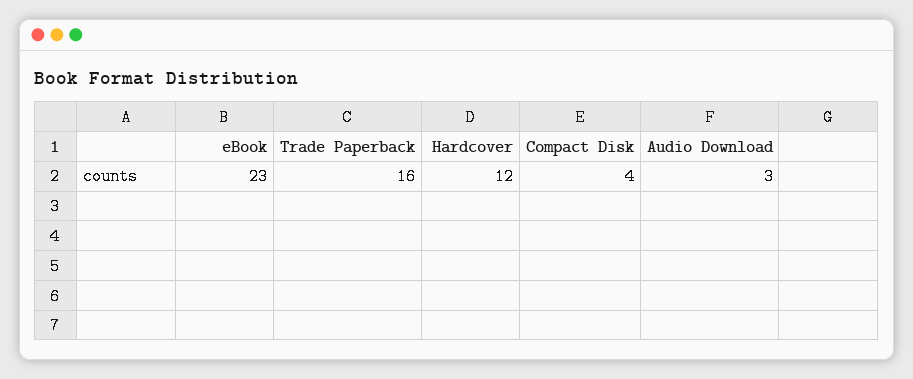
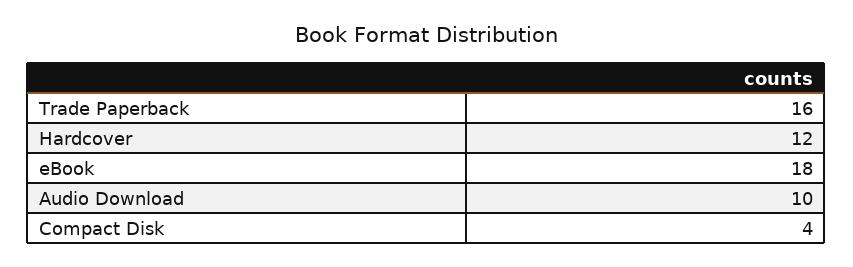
eBook: 23 -> 18
Audio Download: 3 -> 10

